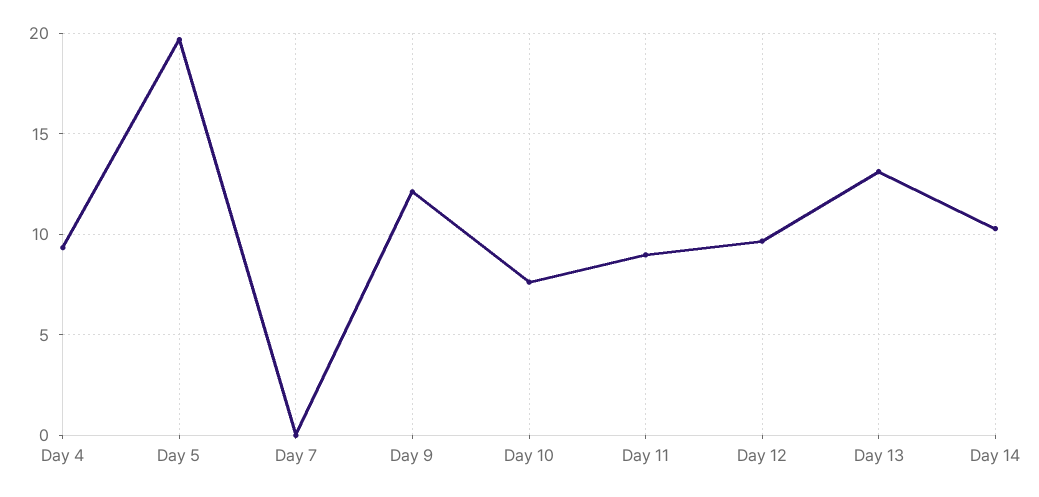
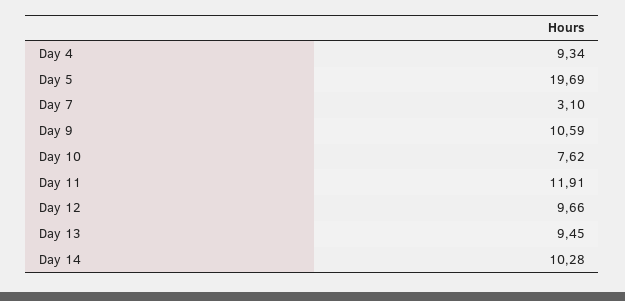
Day 7: 0 -> 3.1
Day 9: 12 -> 10.59
Day 11: 9 -> 11.91
Day 13: 13 -> 9.45

